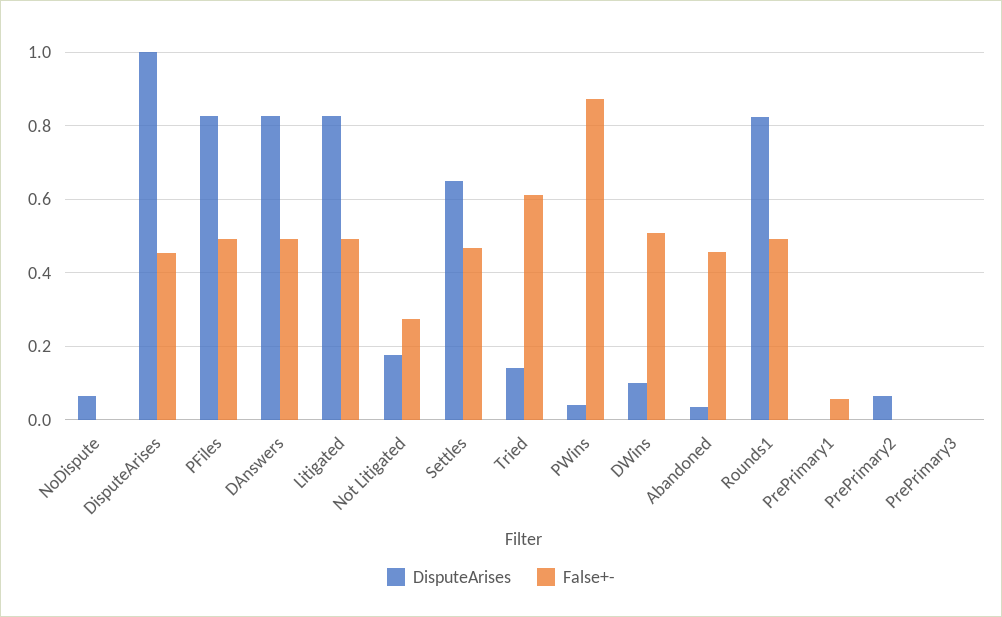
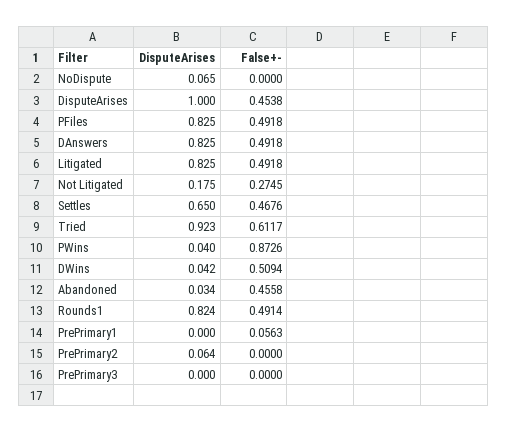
DisputeArises, Tried: 0.14 -> 0.923
DisputeArises, DWins: 0.1 -> 0.042

